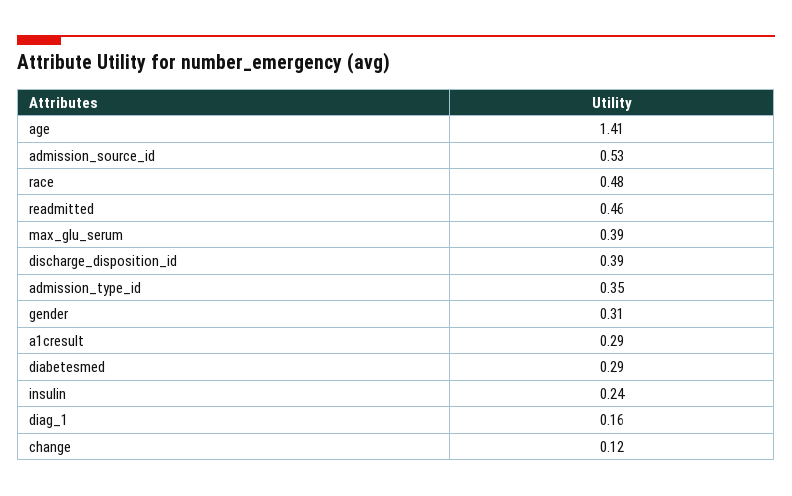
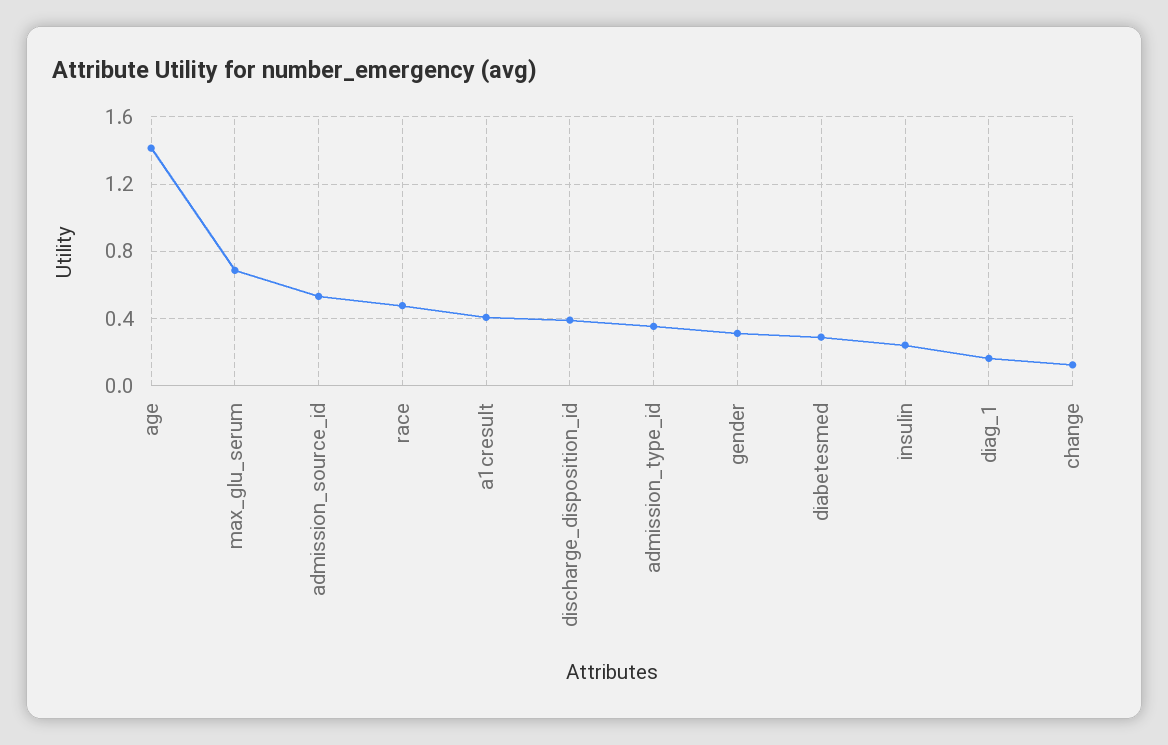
readmitted: 0.46 -> none
max_glu_serum: 0.39 -> 0.7
a1cresult: 0.29 -> 0.4

